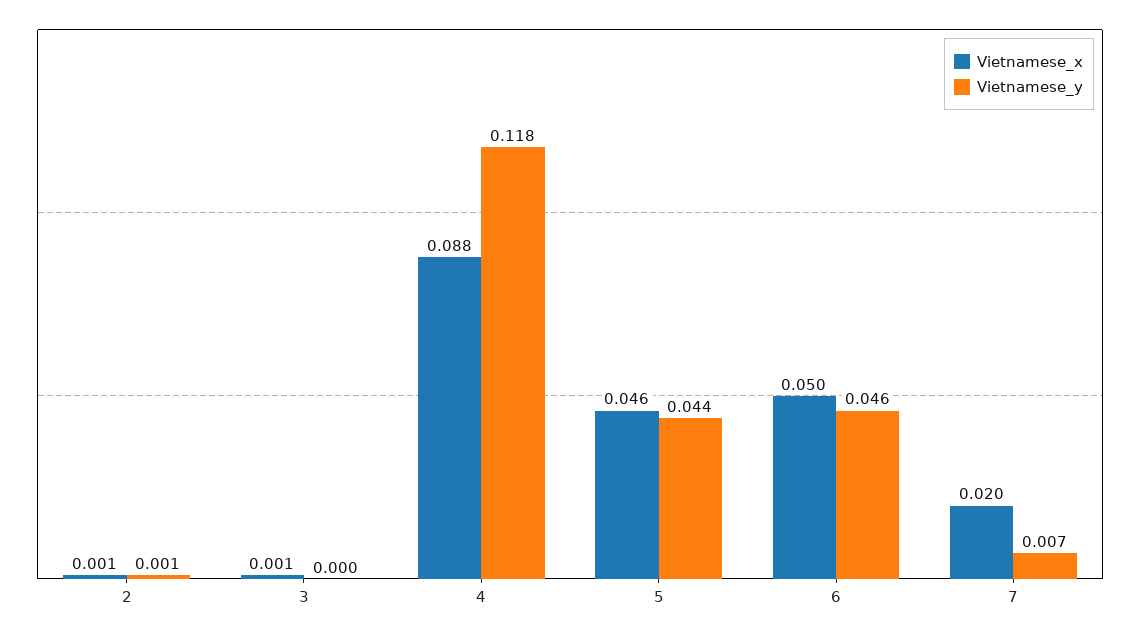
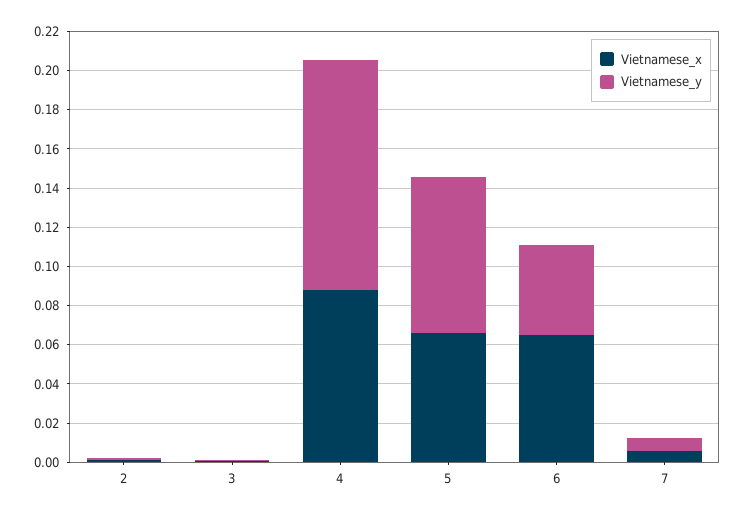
Vietnamese_x, 5: 0.046 -> 0.065
Vietnamese_y, 5: 0.044 -> 0.08
Vietnamese_x, 6: 0.05 -> 0.065
Vietnamese_x, 7: 0.02 -> 0.005

